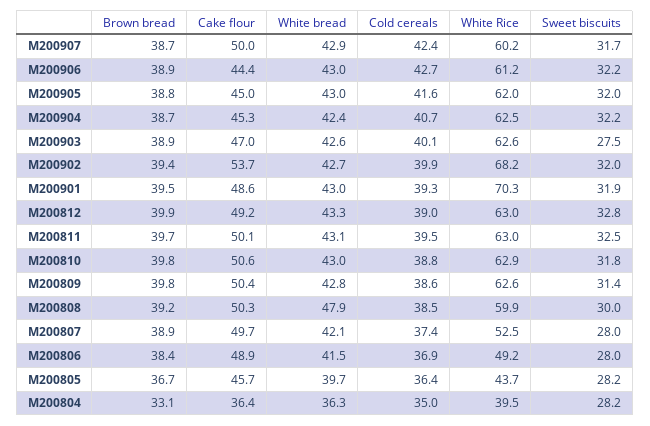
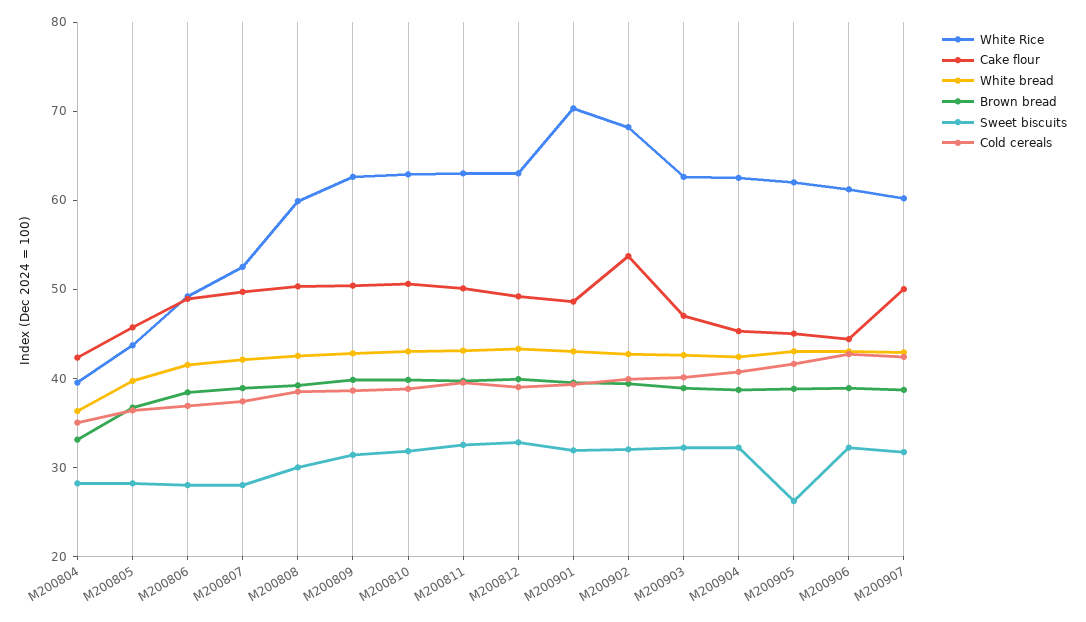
Sweet biscuits, M200905: 32 -> 26
Sweet biscuits, M200903: 27.5 -> 32
White bread, M200808: 47.9 -> 42
Cake flour, M200804: 36.4 -> 42

